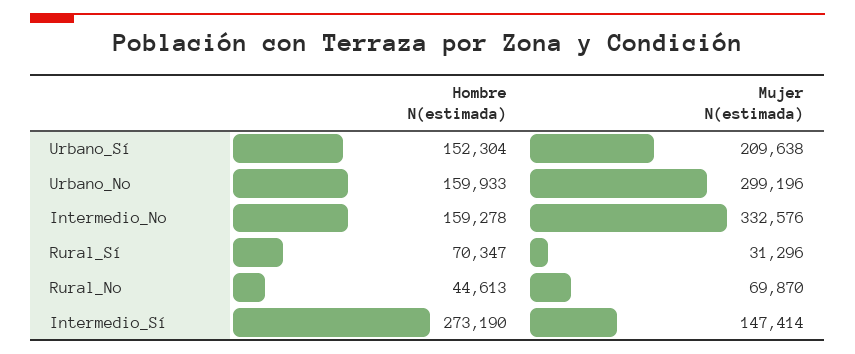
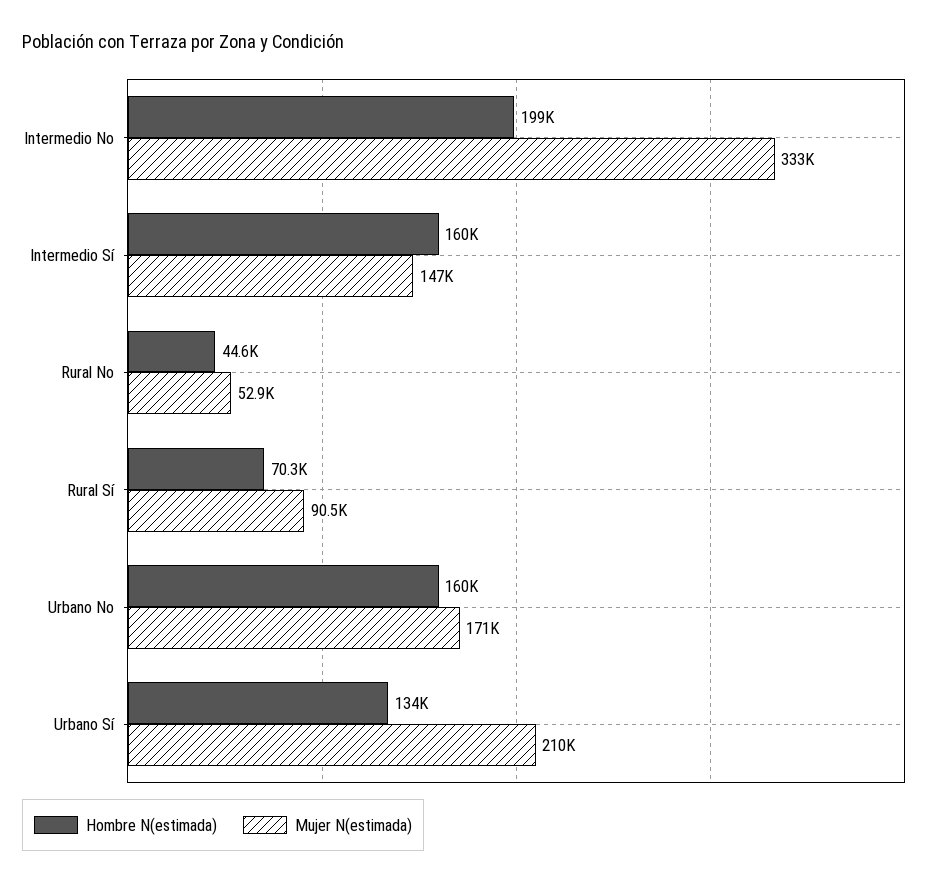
Hombre N(estimada), Urbano_Sí: 152304 -> 134000
Mujer N(estimada), Urbano_No: 299196 -> 171000
Hombre N(estimada), Intermedio_No: 159278 -> 199000
Mujer N(estimada), Rural_Sí: 31296 -> 90500
Mujer N(estimada), Rural_No: 69870 -> 52900
Hombre N(estimada), Intermedio_Sí: 273190 -> 160000

